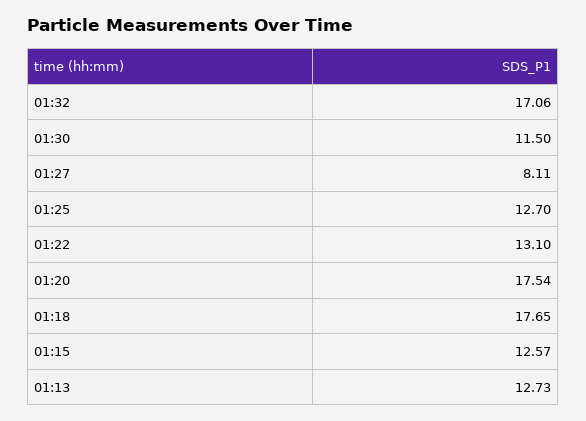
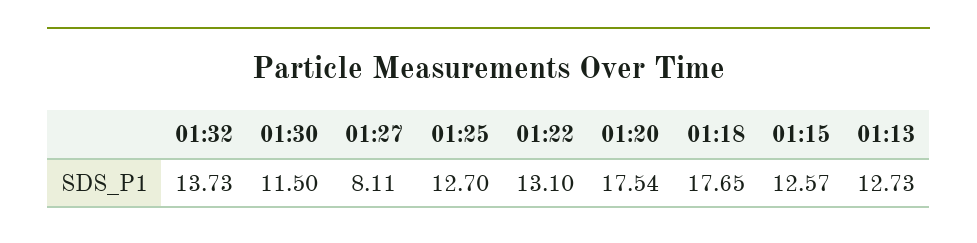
01:32: 17.06 -> 13.73

